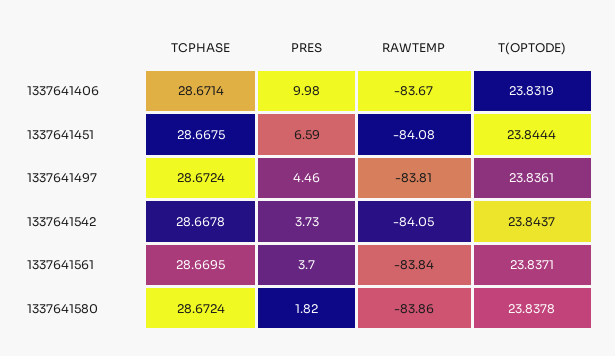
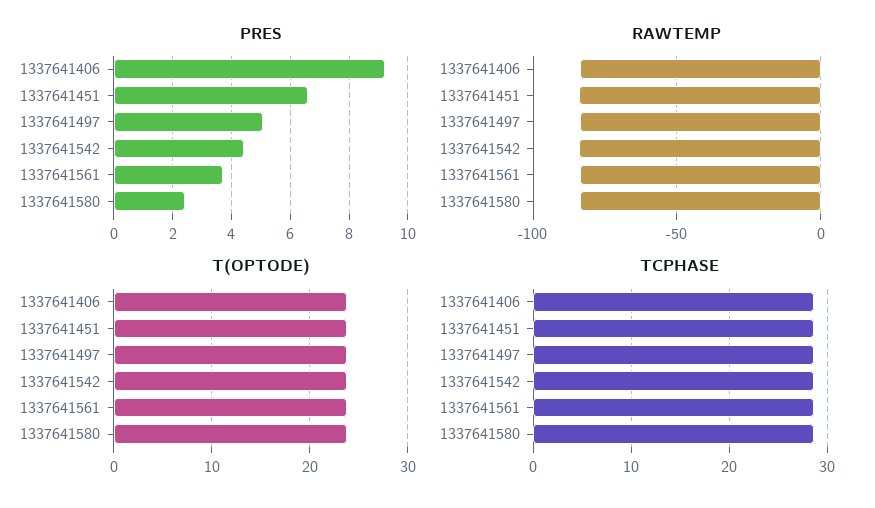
PRES, 1337641406: 9.98 -> 9.25
PRES, 1337641497: 4.46 -> 5
PRES, 1337641542: 3.73 -> 4.5
PRES, 1337641580: 1.82 -> 2.5

